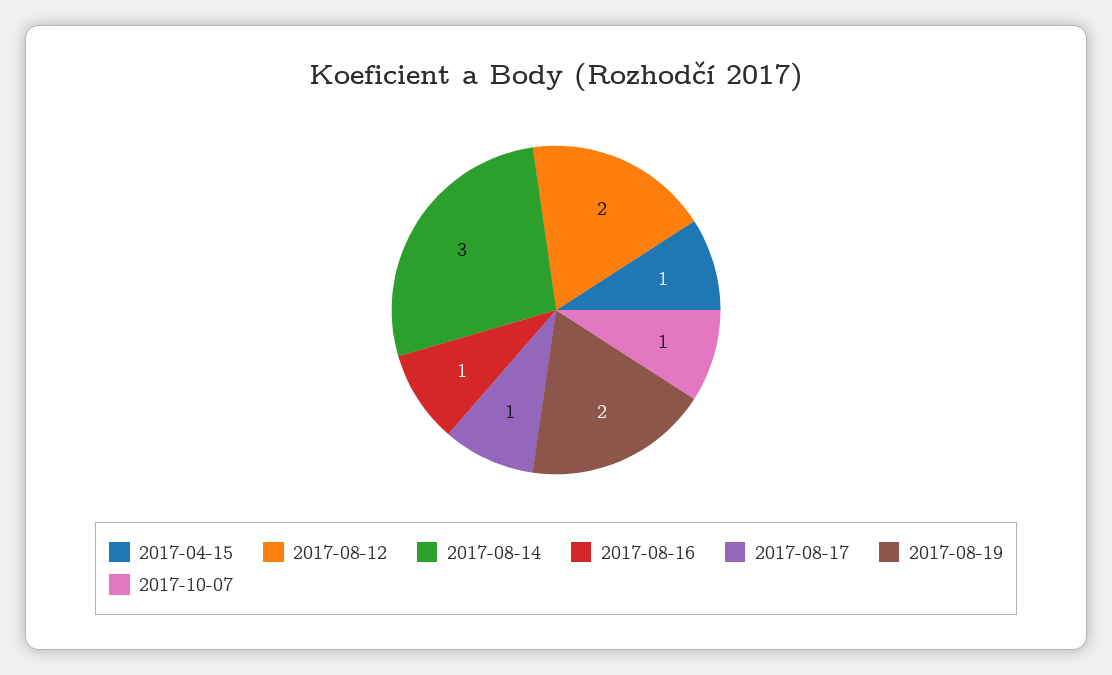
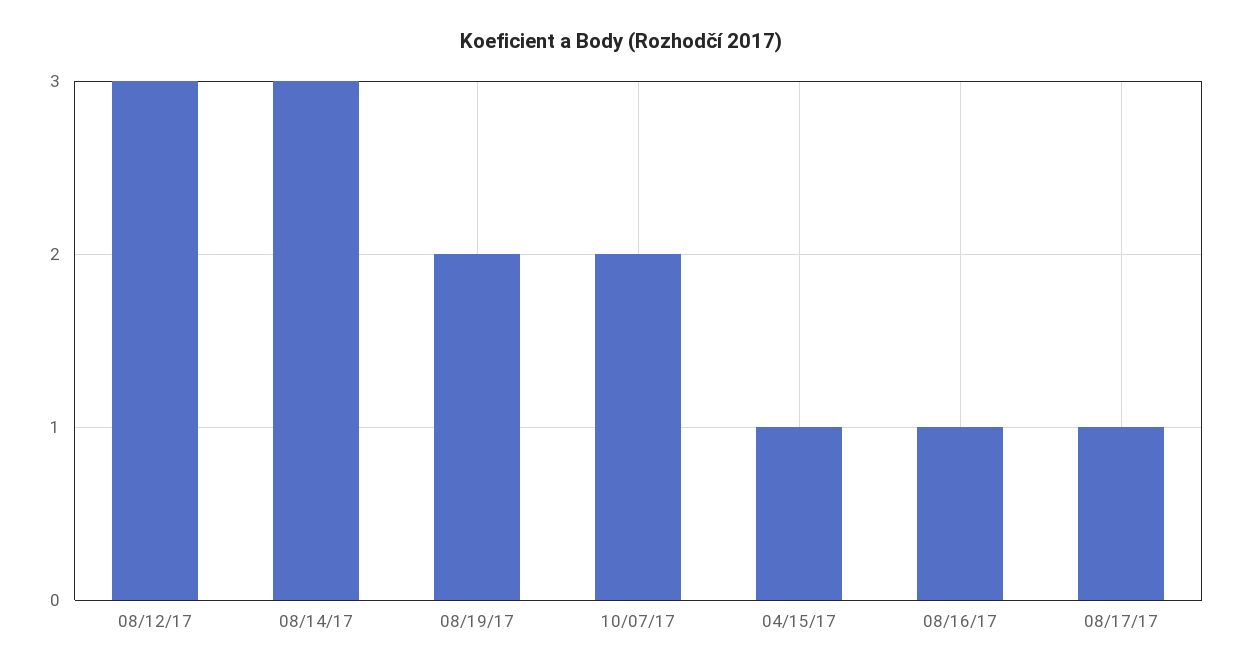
2017-08-12: 2 -> 3
2017-10-07: 1 -> 2

